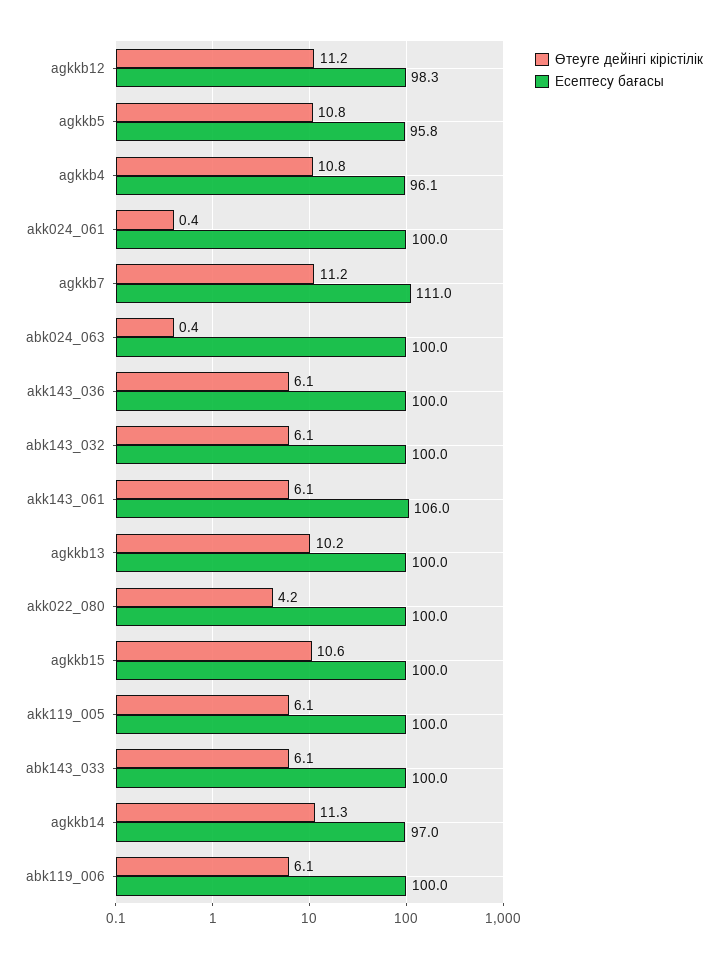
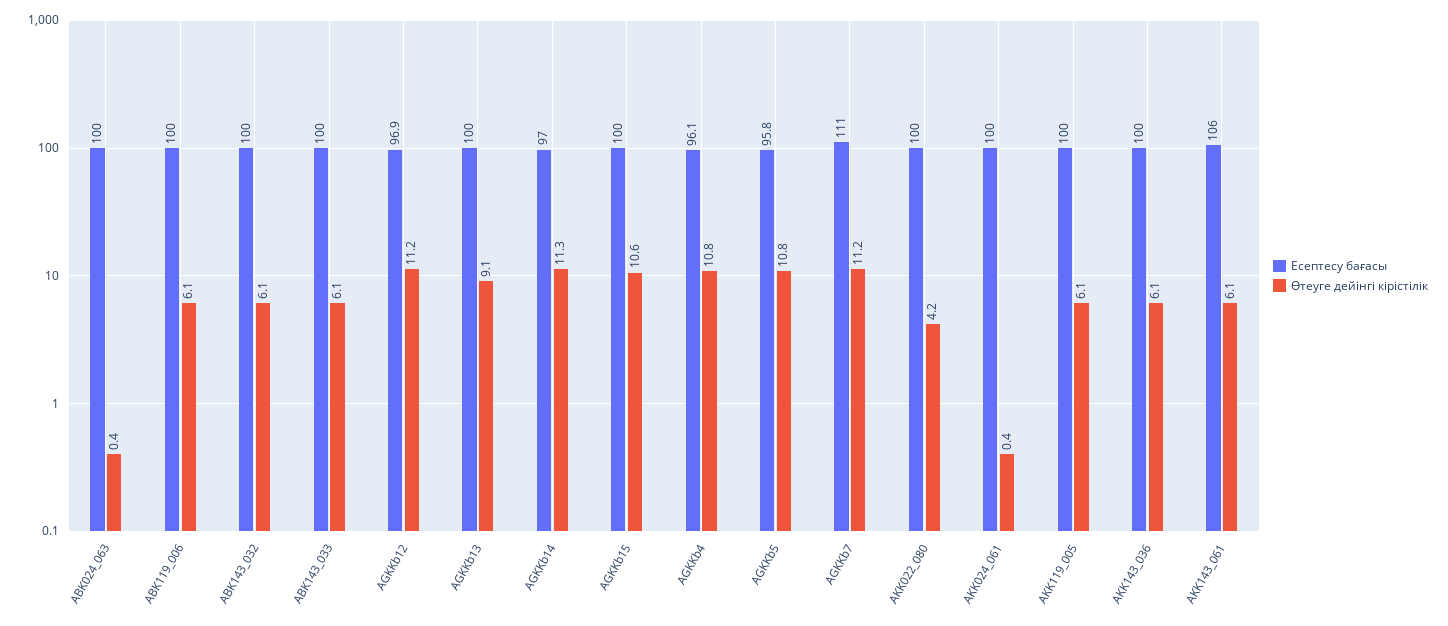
Есептесу бағасы, agkkb12: 98.3 -> 96.9
Өтеуге дейінгі кірістілік, agkkb13: 10.2 -> 9.1

